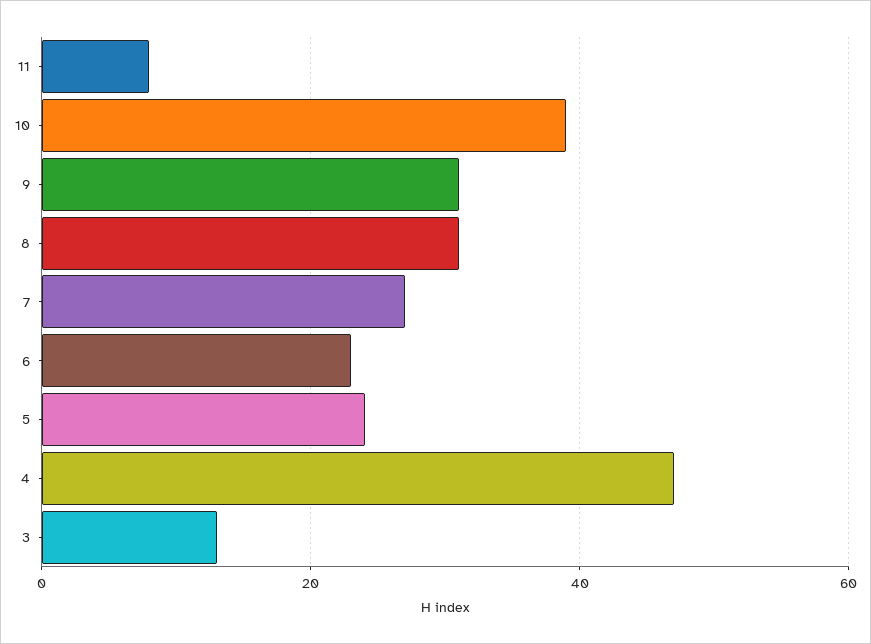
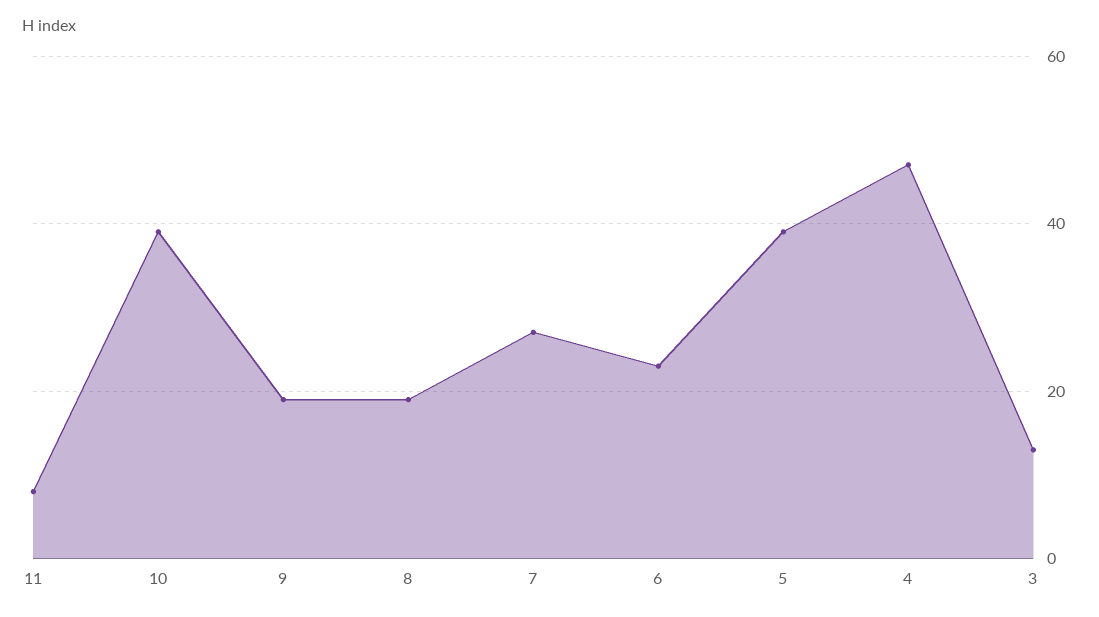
9: 30 -> 20
8: 30 -> 20
5: 25 -> 40

